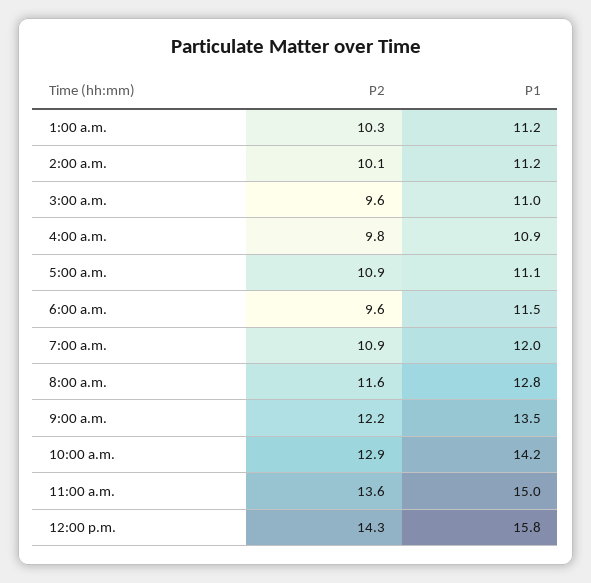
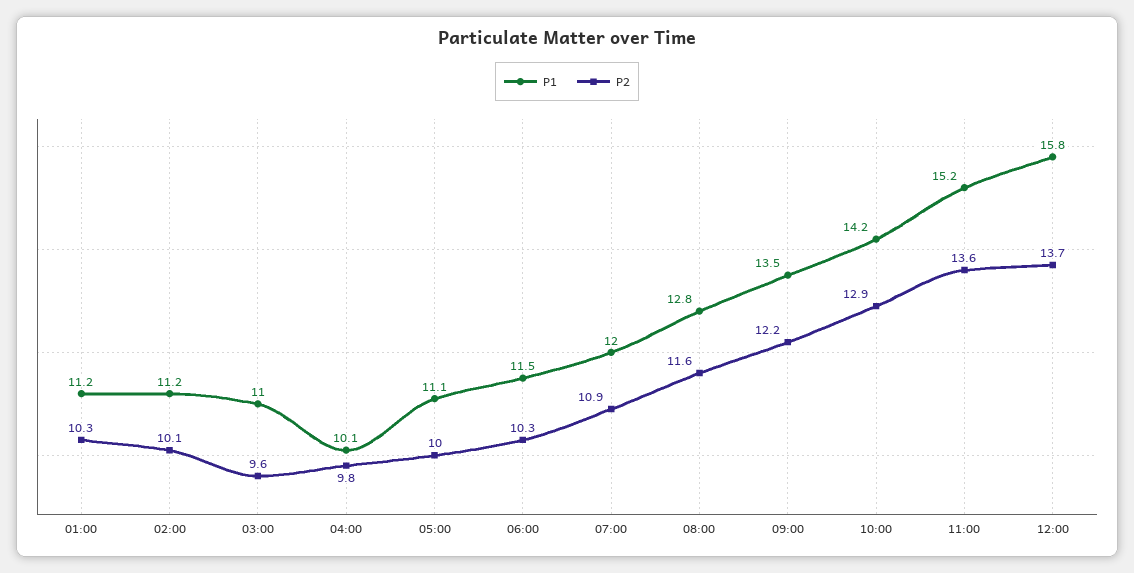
P1, 4:00 a.m.: 10.9 -> 10.1
P2, 5:00 a.m.: 10.9 -> 10
P2, 6:00 a.m.: 9.6 -> 10.3
P1, 11:00 a.m.: 15 -> 15.2
P2, 12:00 p.m.: 14.3 -> 13.7

